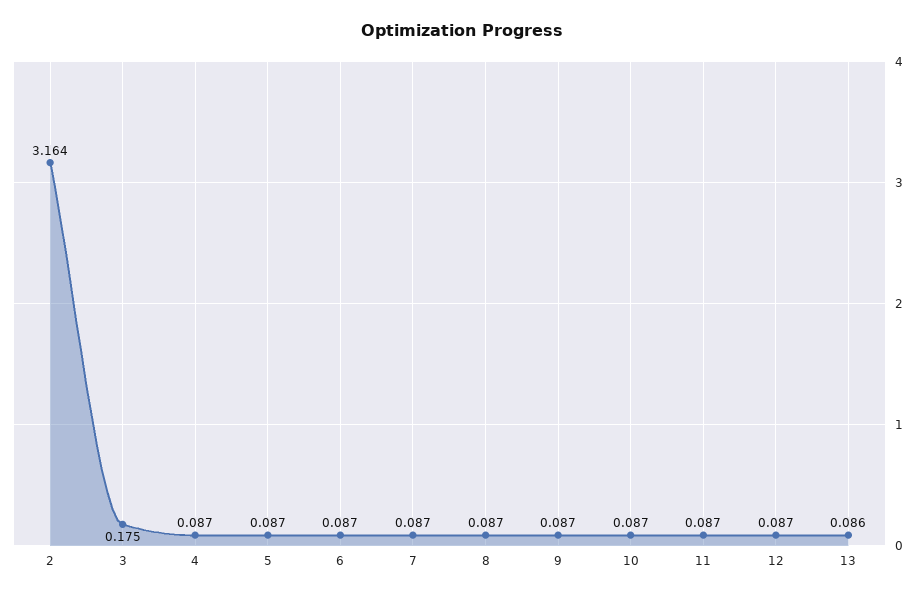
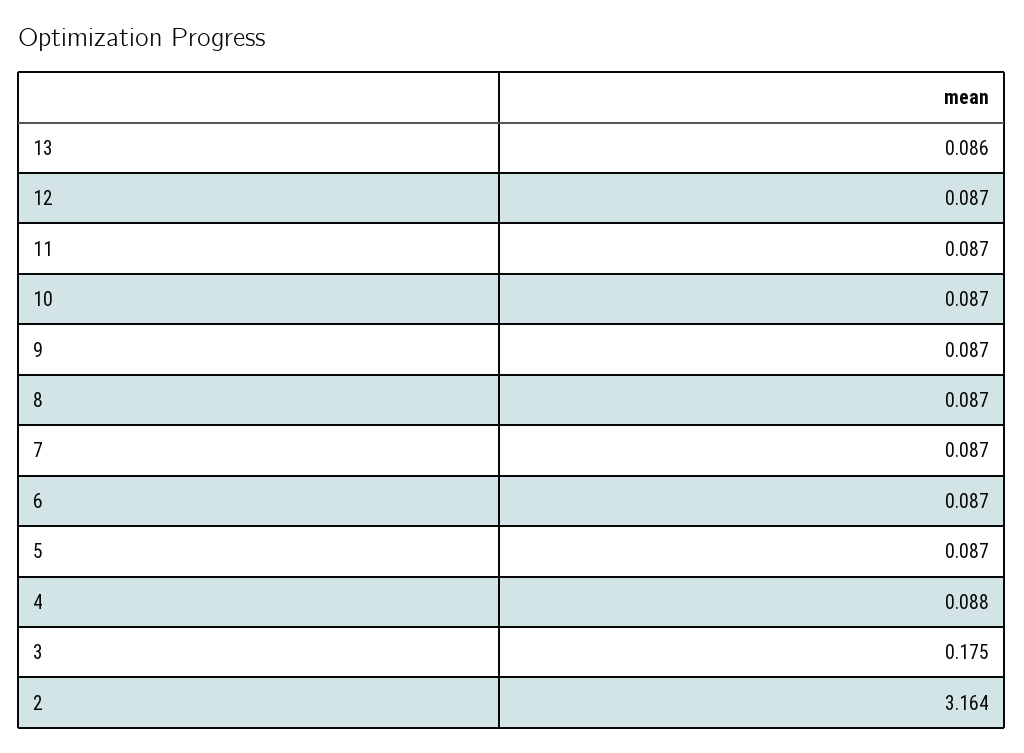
4: 0.087 -> 0.088

